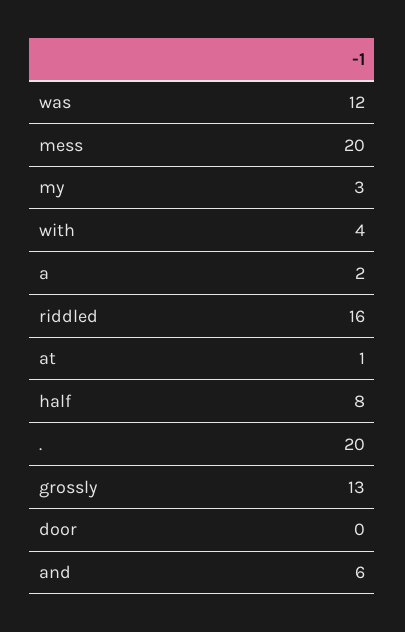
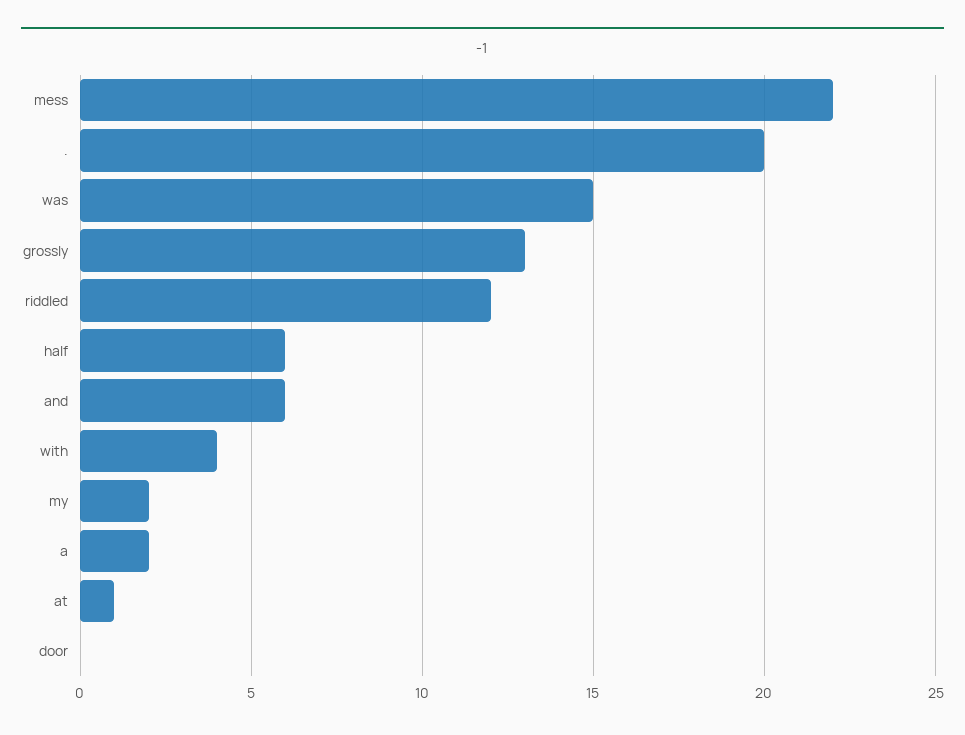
was: 12 -> 15
mess: 20 -> 22
my: 3 -> 2
riddled: 16 -> 12
half: 8 -> 6

